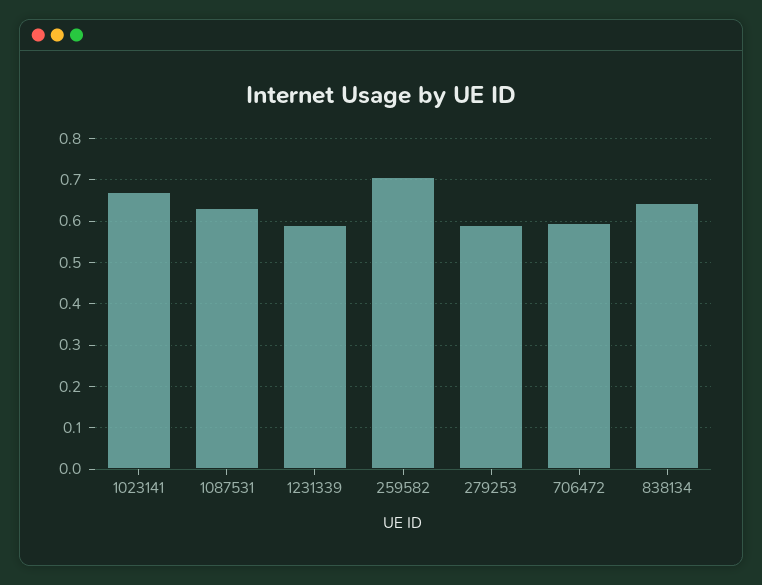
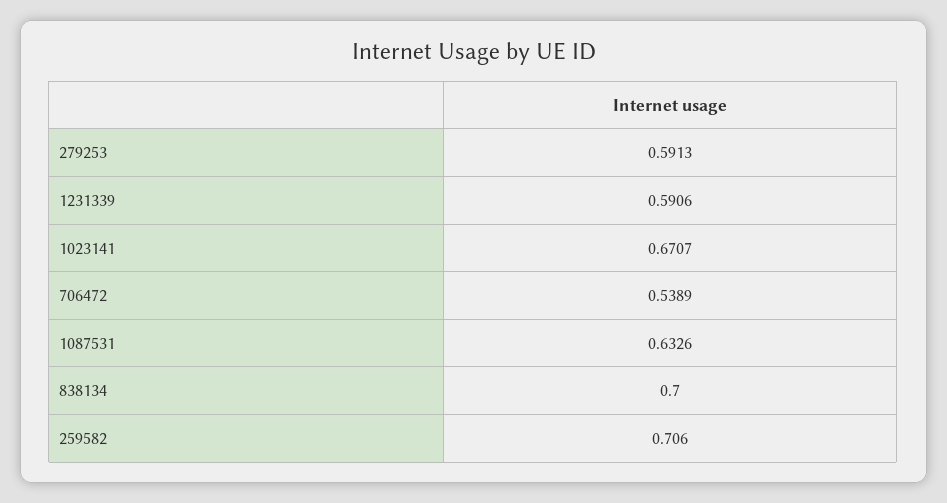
706472: 0.6 -> 0.5389
838134: 0.64 -> 0.7

